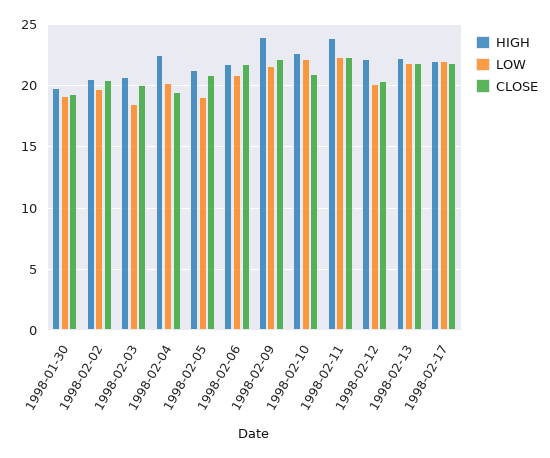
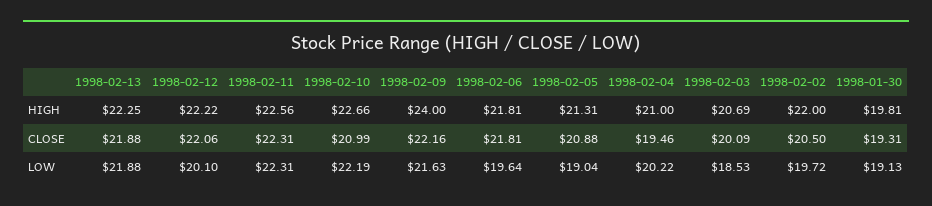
HIGH, 1998-02-02: 20.5 -> 22
HIGH, 1998-02-04: 22.5 -> 21
LOW, 1998-02-06: 21 -> 19.64
HIGH, 1998-02-11: 24 -> 22.56
CLOSE, 1998-02-12: 20.5 -> 22.06
HIGH, 1998-02-17: 22 -> none
LOW, 1998-02-17: 22 -> none
CLOSE, 1998-02-17: 22 -> none

